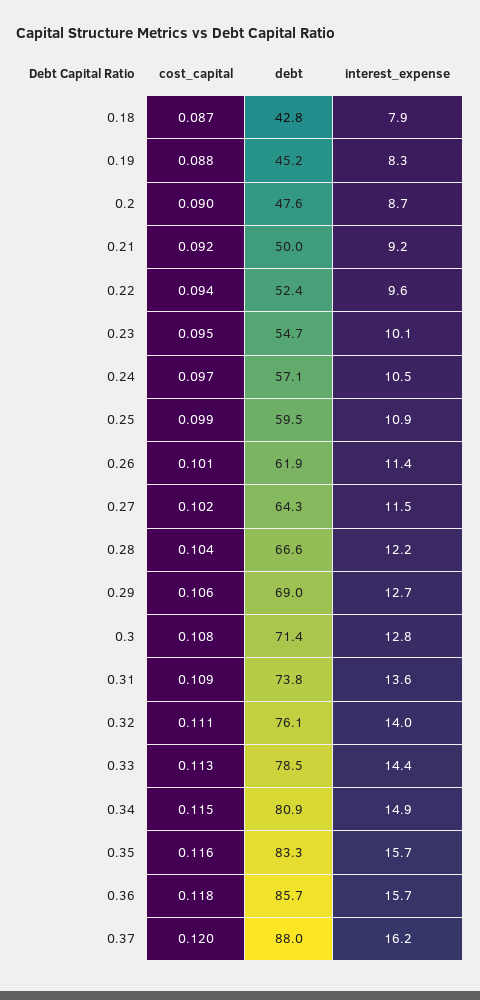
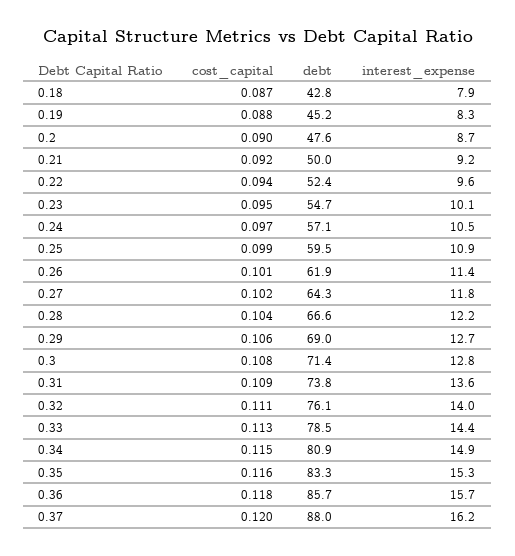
interest_expense, 0.27: 11.5 -> 11.8
interest_expense, 0.35: 15.7 -> 15.3

